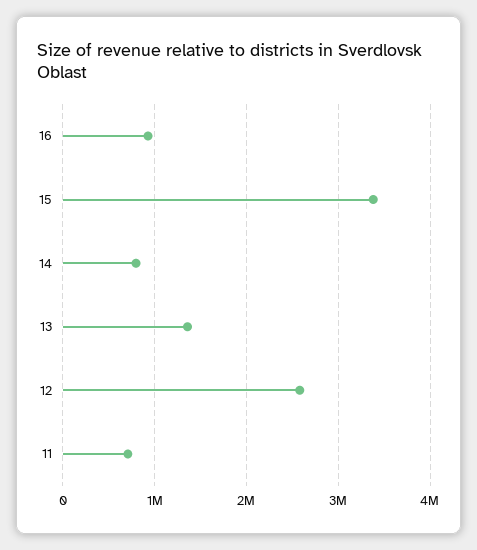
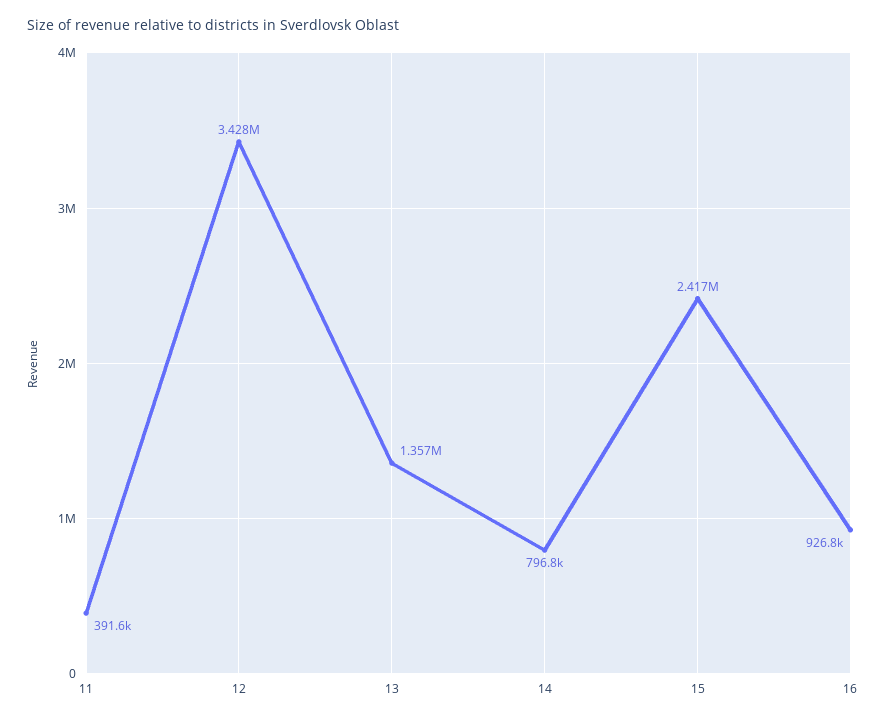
15: 3400000 -> 2417000
12: 2600000 -> 3428000
11: 700000 -> 391600

